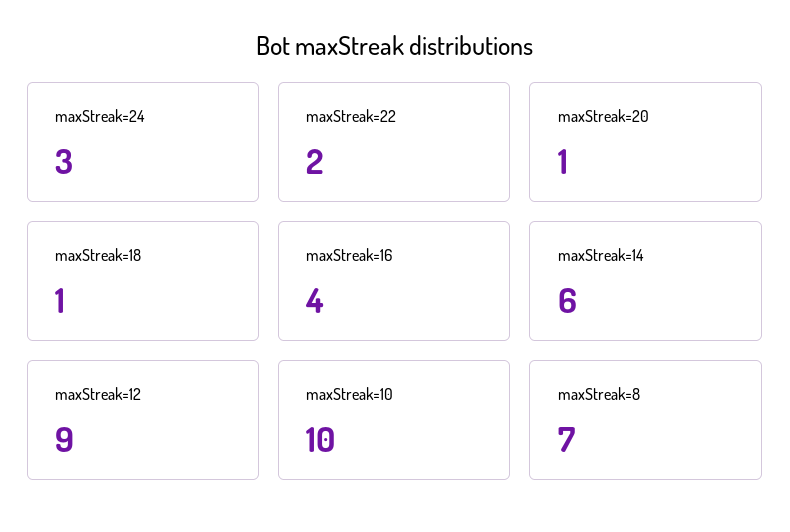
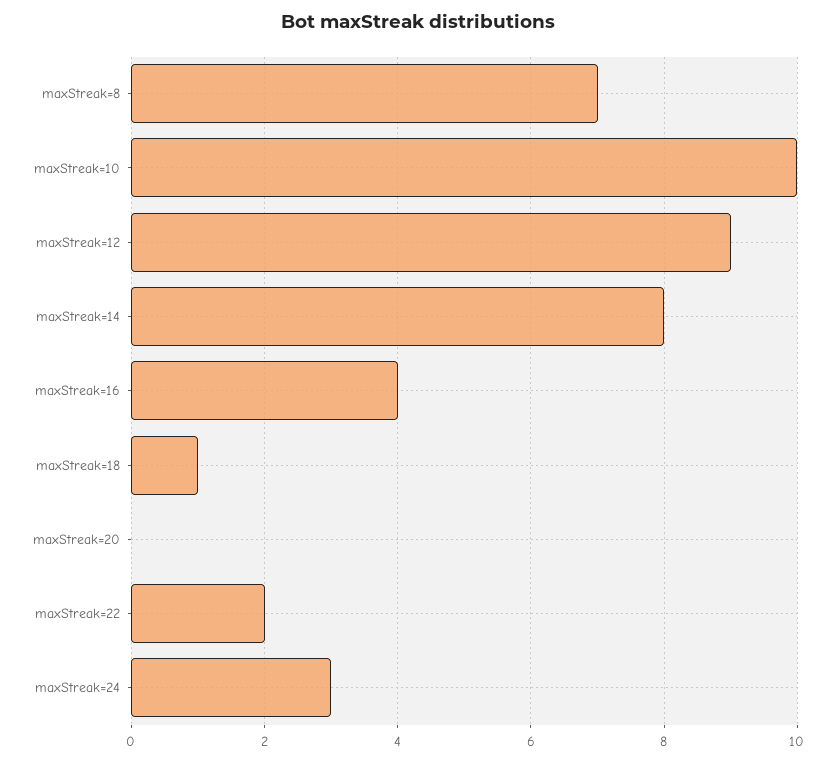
maxStreak=20: 1 -> 0
maxStreak=14: 6 -> 8

